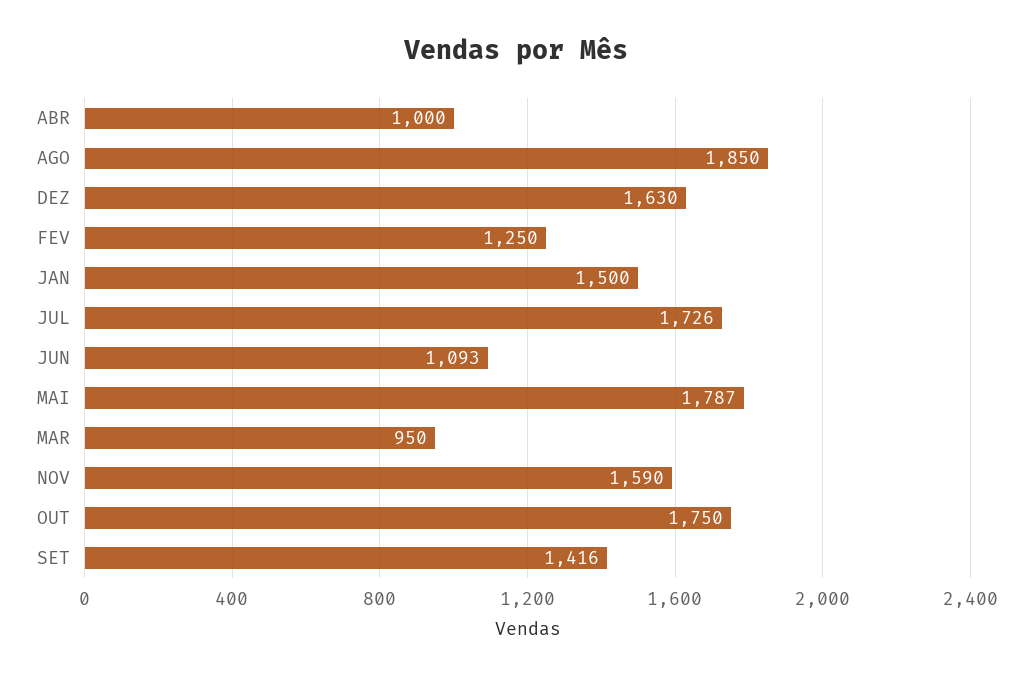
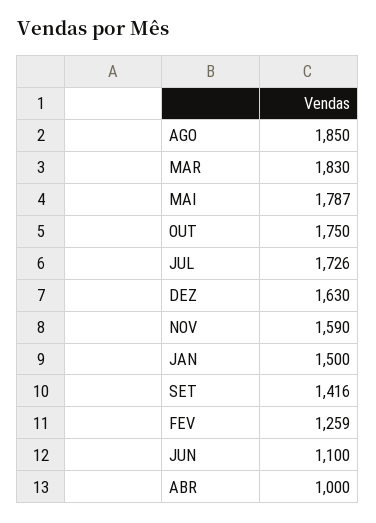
FEV: 1250 -> 1259
JUN: 1093 -> 1100
MAR: 950 -> 1830

